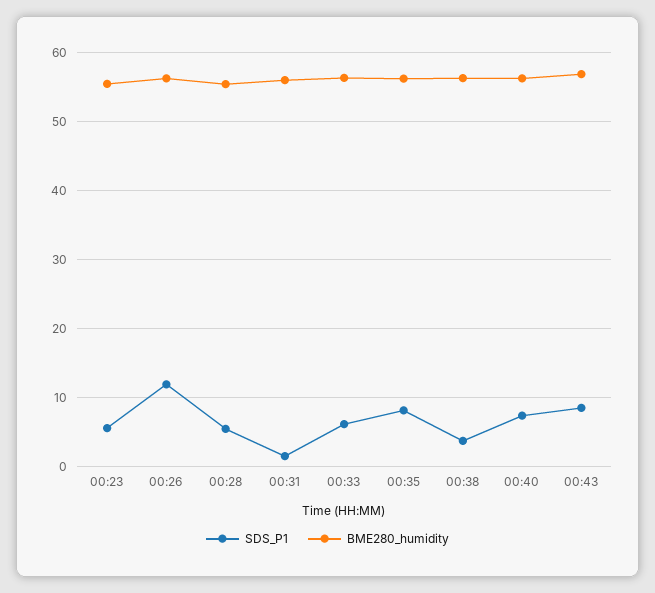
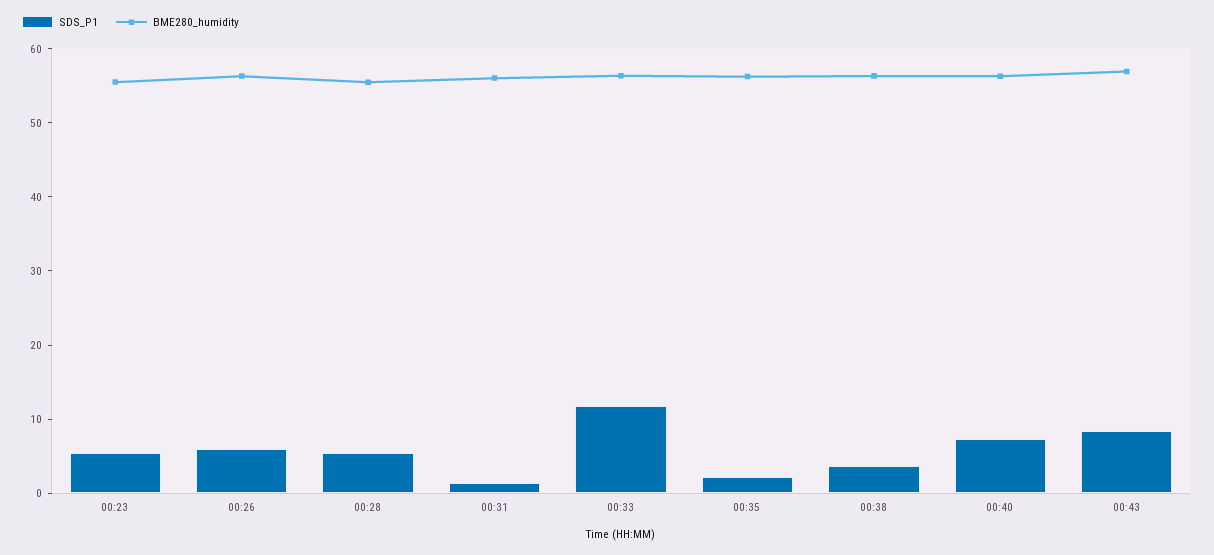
SDS_P1, 00:26: 12 -> 6
SDS_P1, 00:33: 6 -> 12
SDS_P1, 00:35: 8 -> 2

